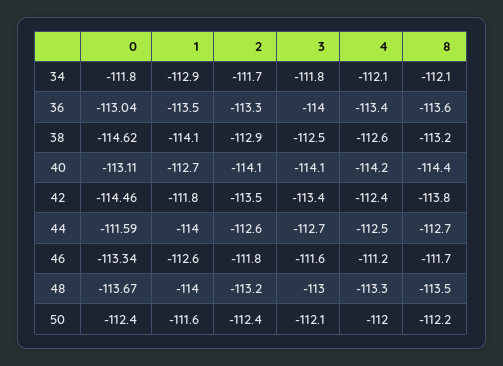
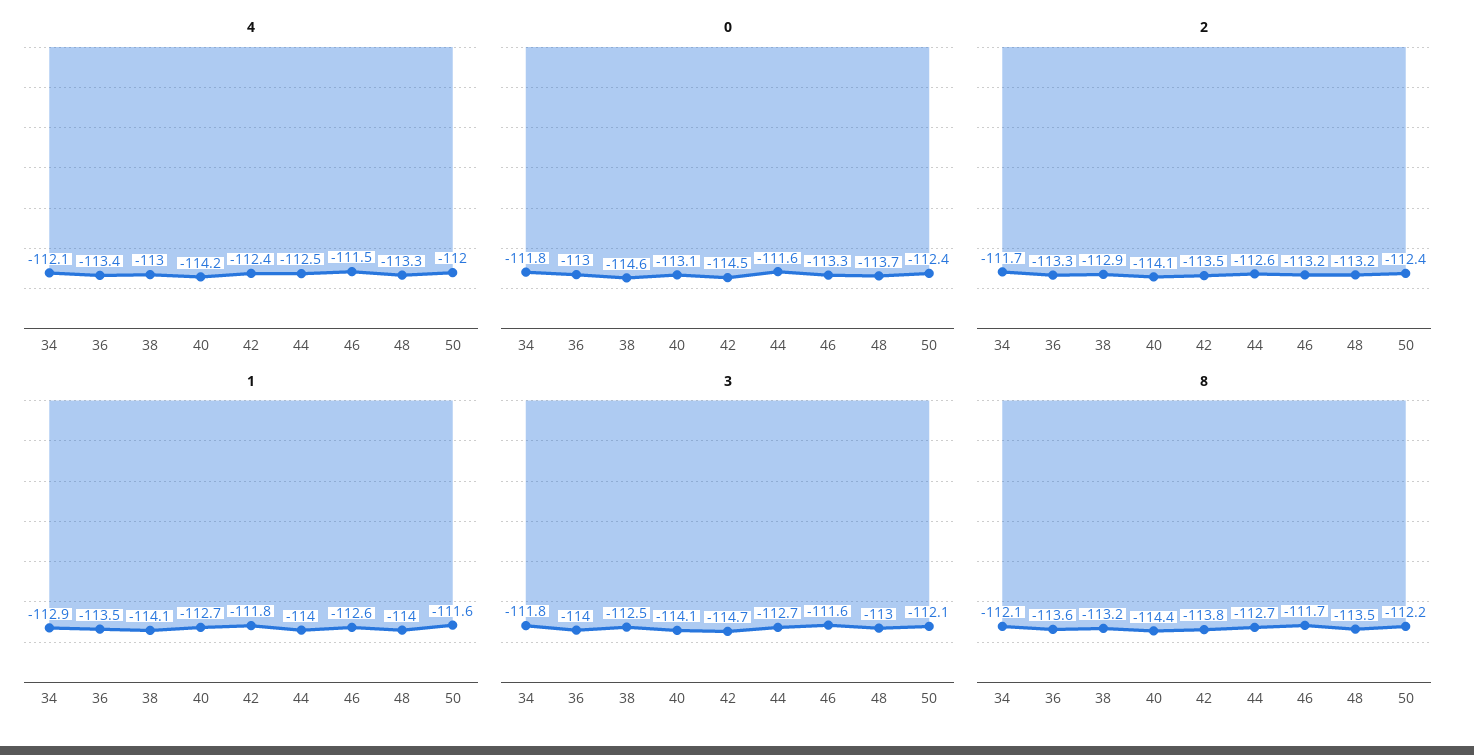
4, 38: -112.6 -> -113
3, 42: -113.4 -> -114.7
2, 46: -111.8 -> -113.2
4, 46: -111.2 -> -111.5

